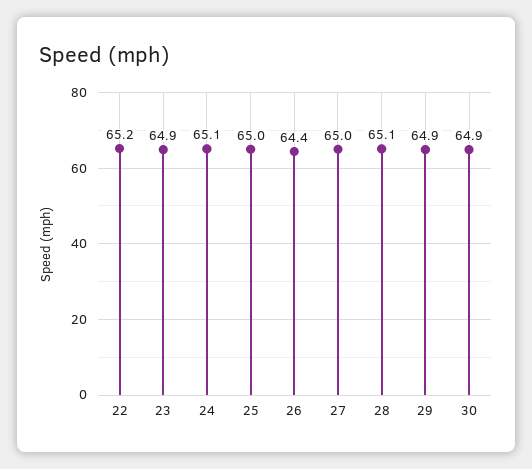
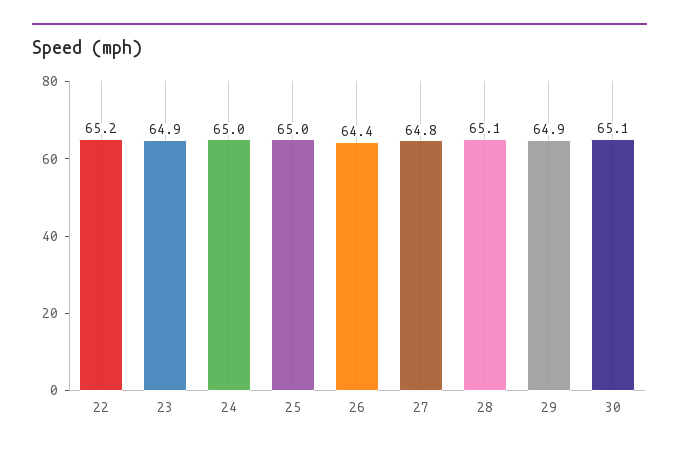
24: 65.1 -> 65
27: 65 -> 64.8
30: 64.9 -> 65.1

